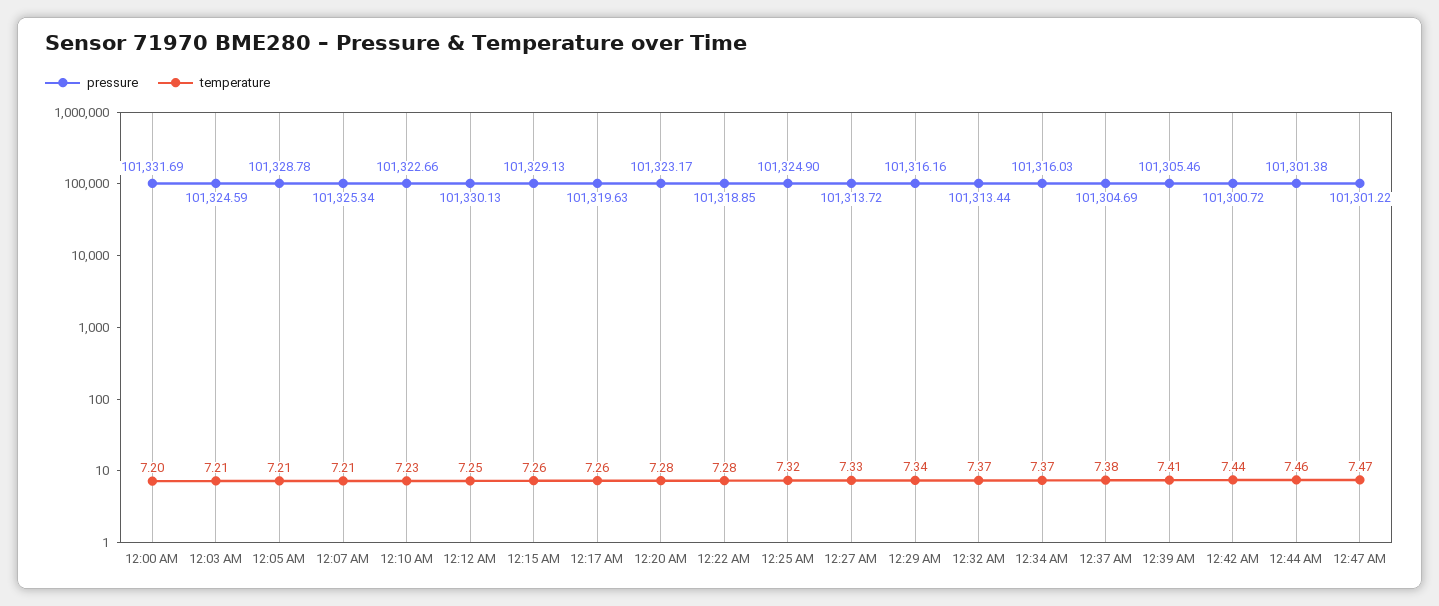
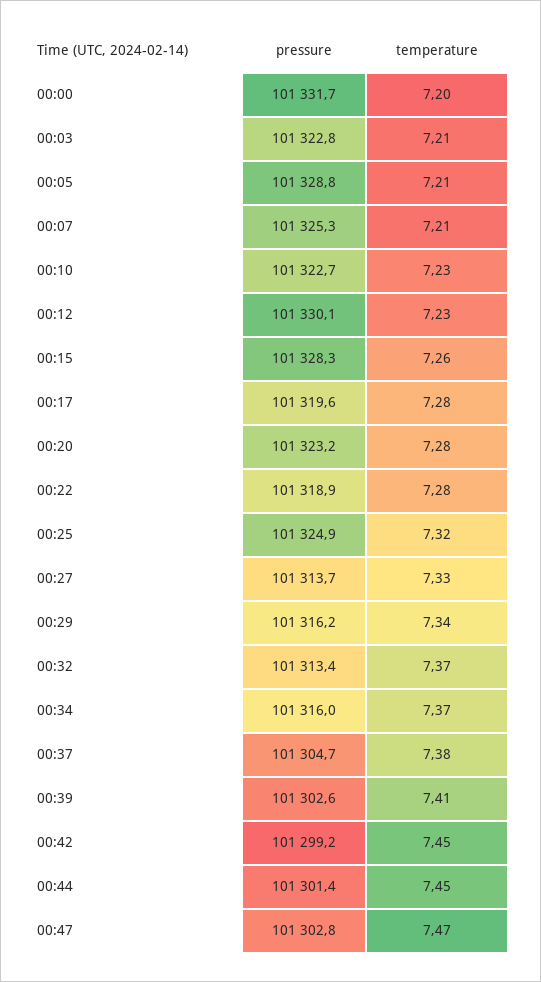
pressure, 12:03 AM: 101324.59 -> 101322.8
temperature, 12:12 AM: 7.25 -> 7.23
pressure, 12:15 AM: 101329.13 -> 101328.3
temperature, 12:17 AM: 7.26 -> 7.28
pressure, 12:39 AM: 101305.46 -> 101302.6
pressure, 12:42 AM: 101300.72 -> 101299.2
temperature, 12:42 AM: 7.44 -> 7.45
temperature, 12:44 AM: 7.46 -> 7.45
pressure, 12:47 AM: 101301.22 -> 101302.8

